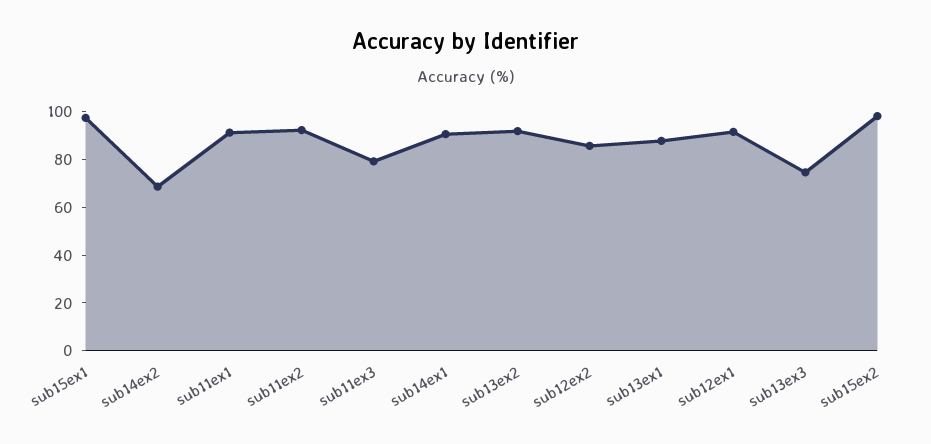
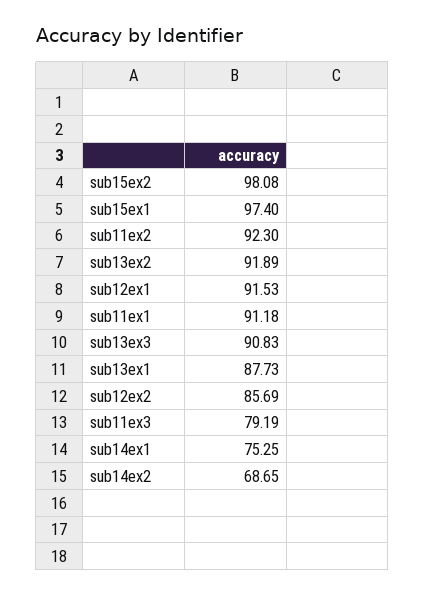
sub14ex1: 90 -> 75.25
sub13ex3: 75 -> 90.83

